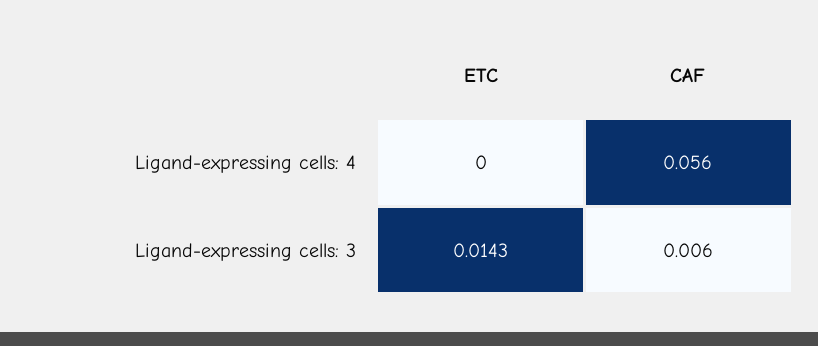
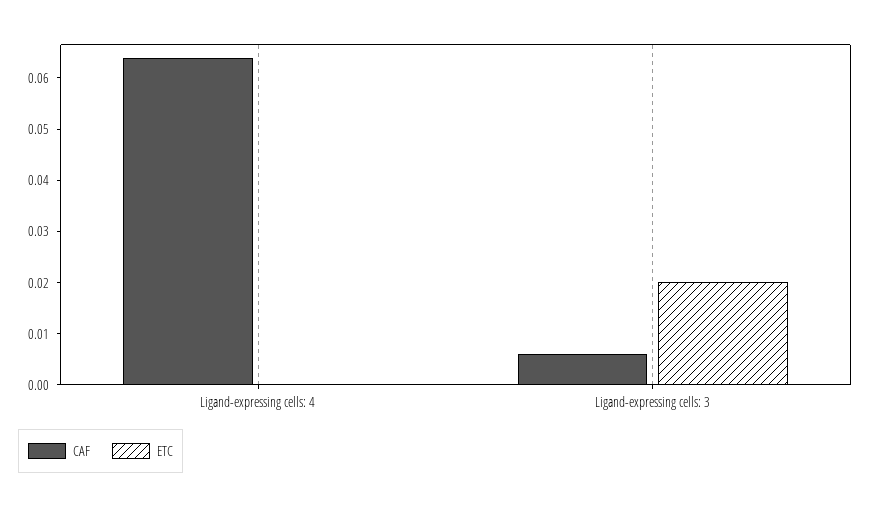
CAF, Ligand-expressing cells: 4: 0.056 -> 0.064
ETC, Ligand-expressing cells: 3: 0.0143 -> 0.02

